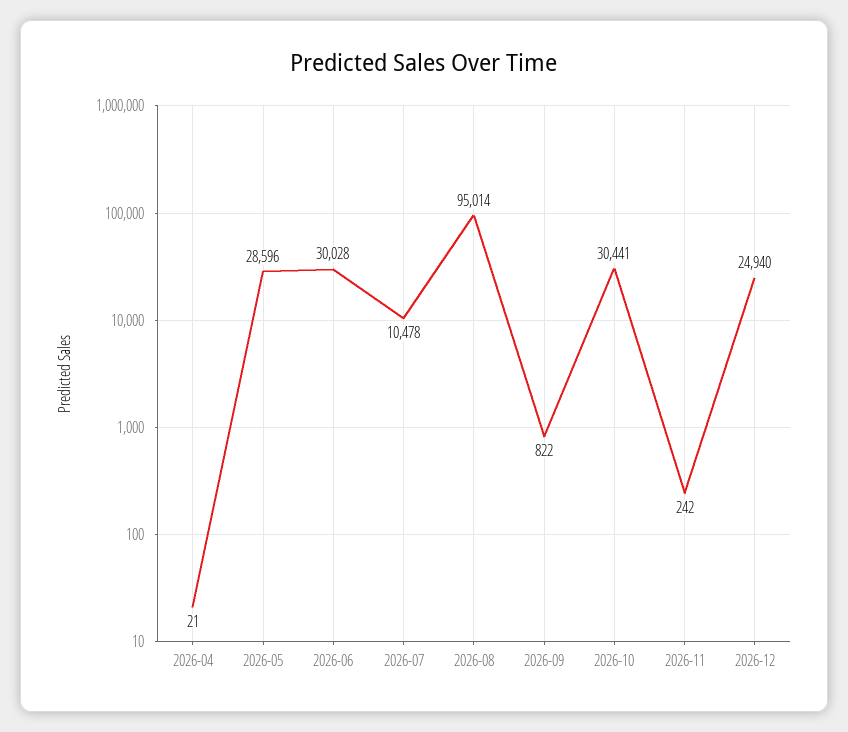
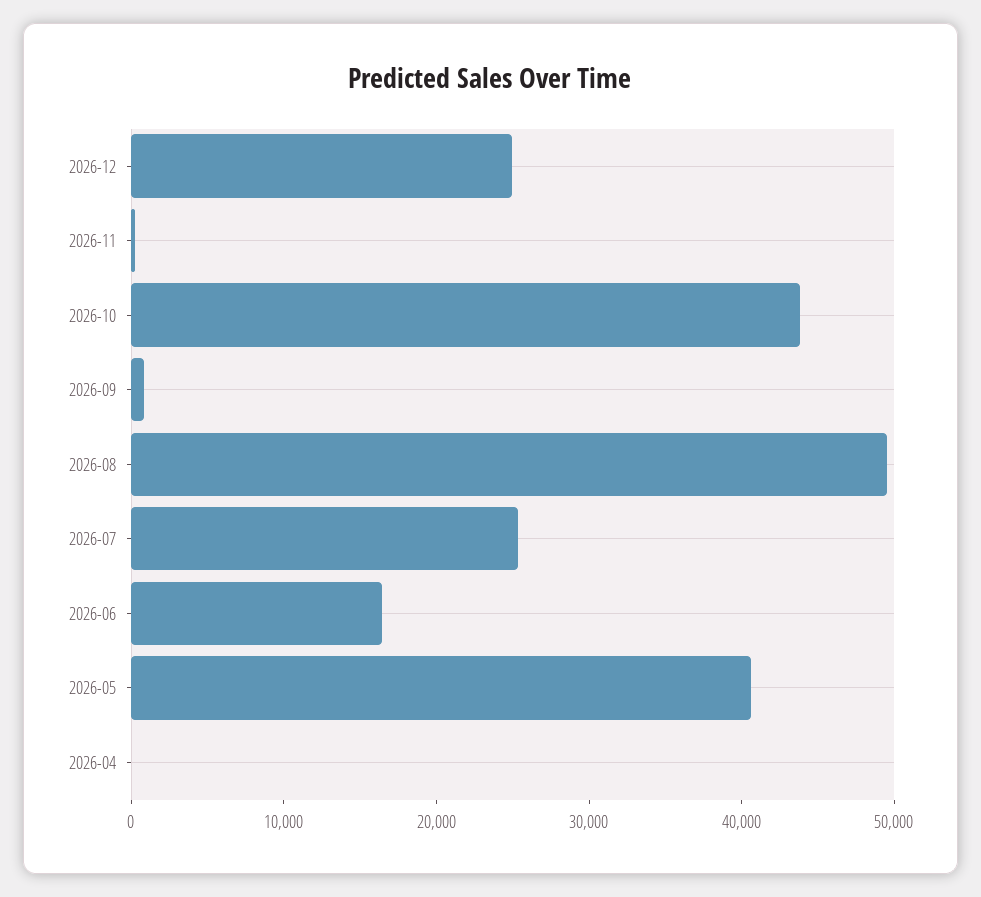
2026-05: 28596 -> 40000
2026-06: 30028 -> 16000
2026-07: 10478 -> 26000
2026-08: 95014 -> 50000
2026-10: 30441 -> 44000

